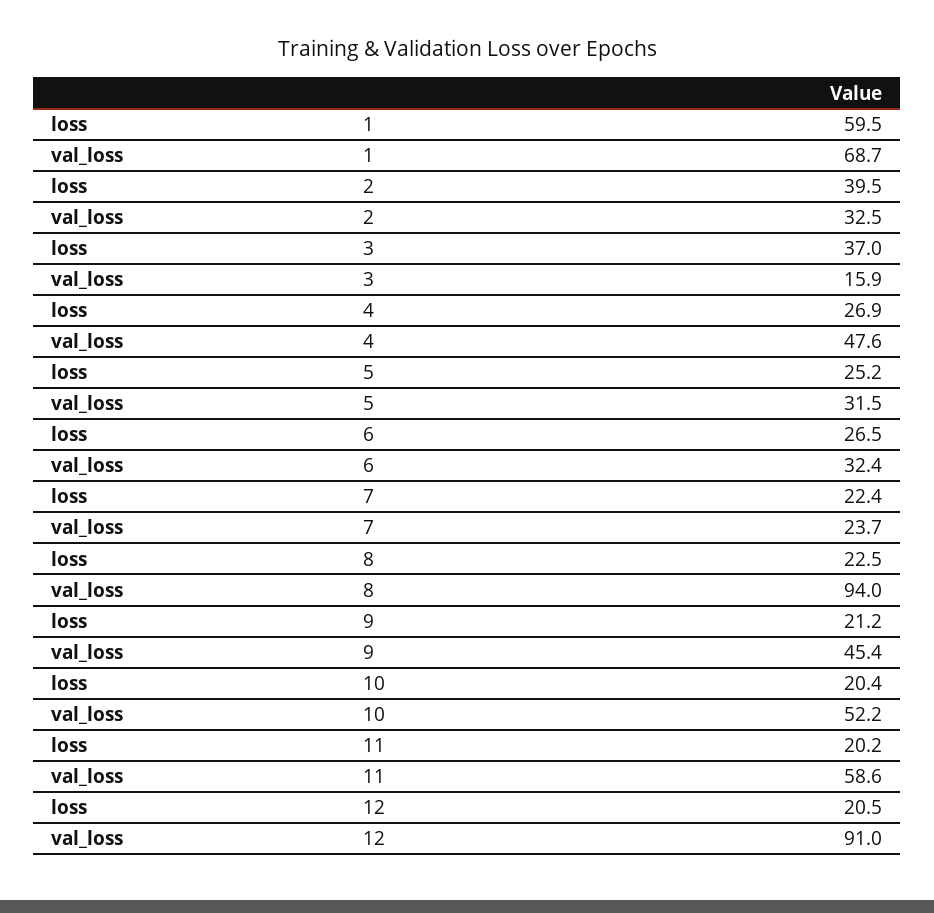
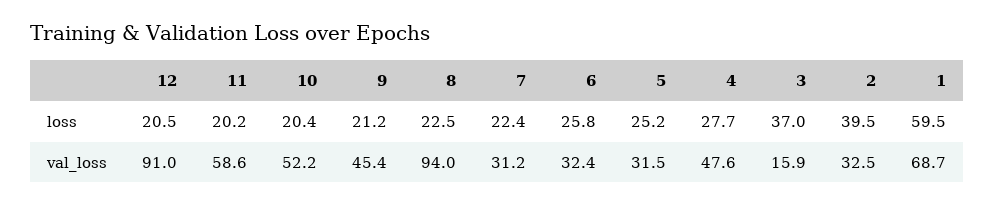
loss, 4: 26.9 -> 27.7
loss, 6: 26.5 -> 25.8
val_loss, 7: 23.7 -> 31.2

